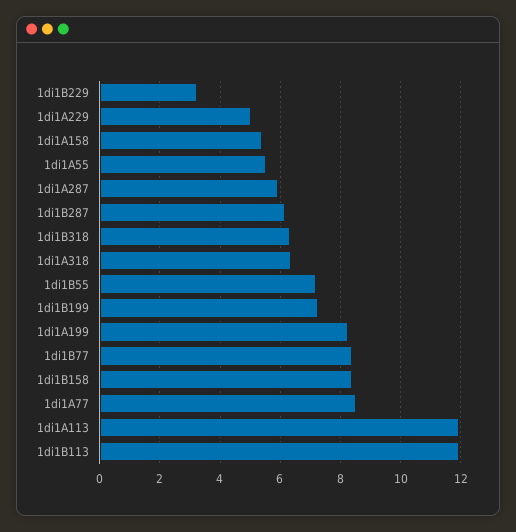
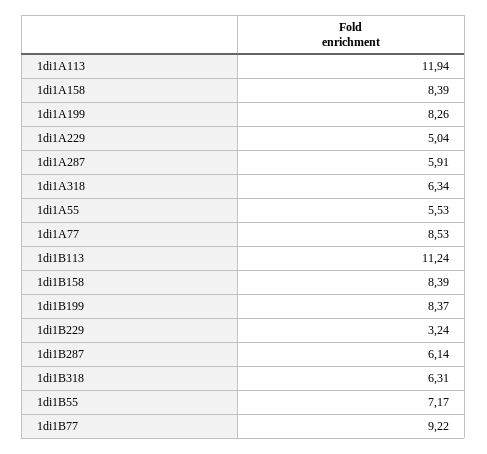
1di1A158: 5.4 -> 8.39
1di1B199: 7.2 -> 8.37
1di1B77: 8.4 -> 9.22
1di1B113: 12 -> 11.24

